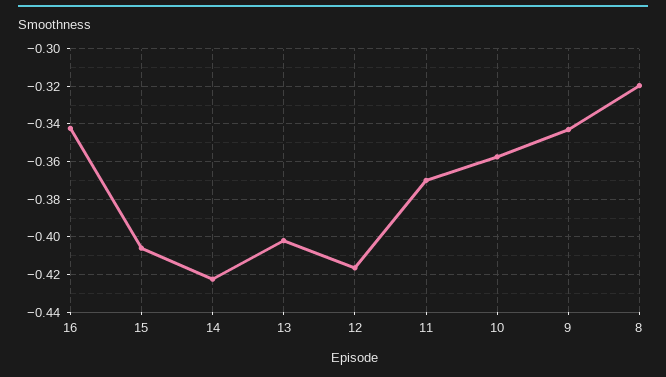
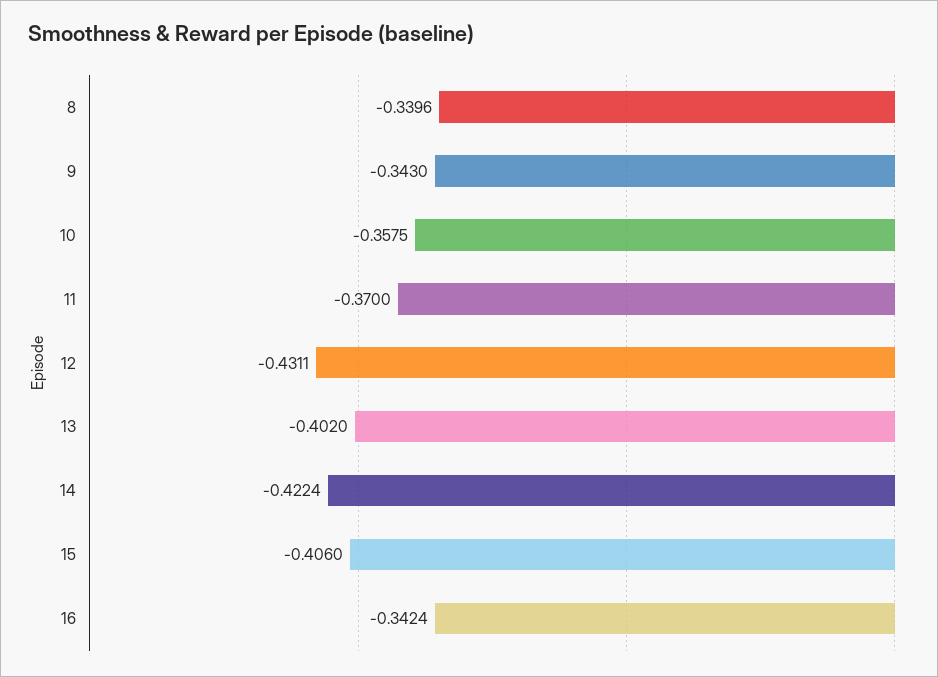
12: -0.415 -> -0.4311
8: -0.32 -> -0.3396

